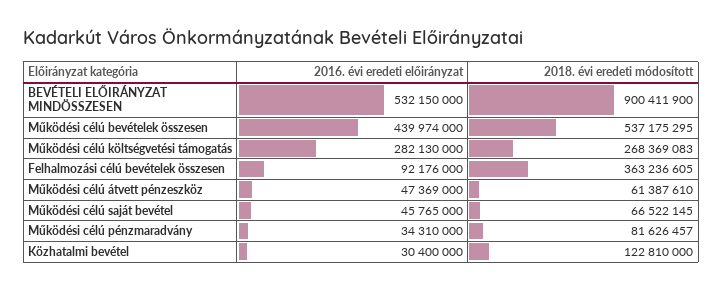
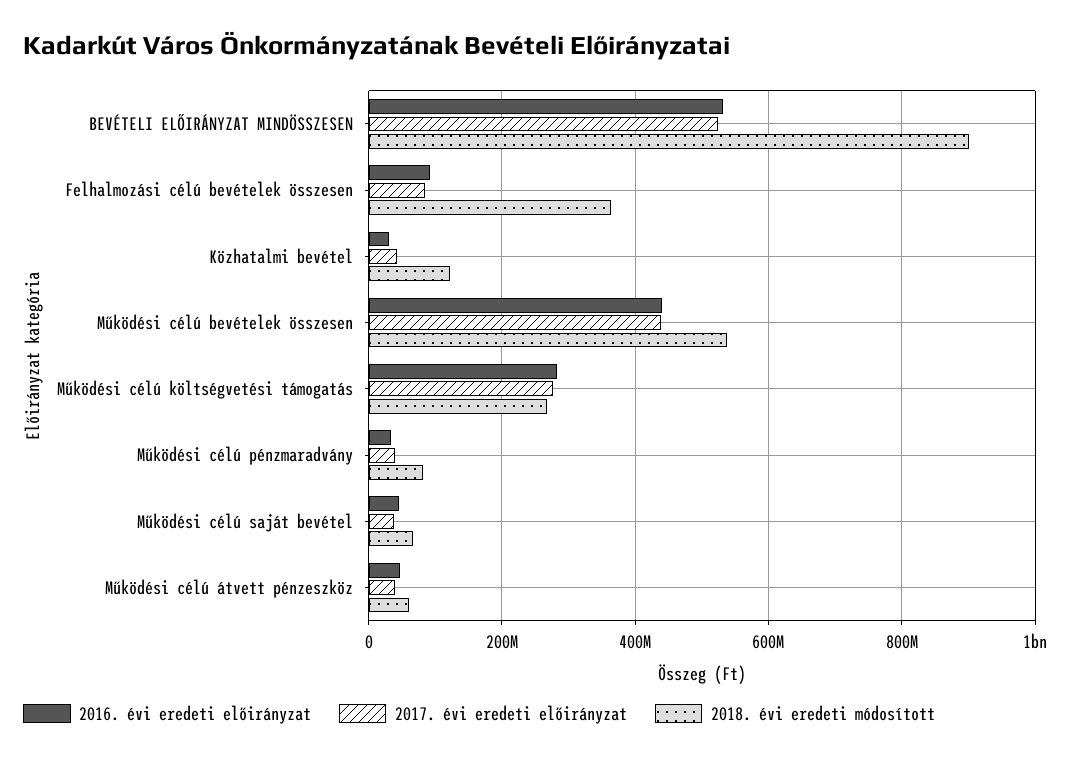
2017. évi eredeti előirányzat, BEVÉTELI ELŐIRÁNYZAT MINDÖSSZESEN: none -> 520000000
2017. évi eredeti előirányzat, Felhalmozási célú bevételek összesen: none -> 80000000
2017. évi eredeti előirányzat, Közhatalmi bevétel: none -> 40000000
2017. évi eredeti előirányzat, Működési célú bevételek összesen: none -> 440000000
2017. évi eredeti előirányzat, Működési célú költségvetési támogatás: none -> 280000000
2017. évi eredeti előirányzat, Működési célú pénzmaradvány: none -> 40000000
2017. évi eredeti előirányzat, Működési célú saját bevétel: none -> 40000000
2017. évi eredeti előirányzat, Működési célú átvett pénzeszköz: none -> 40000000

